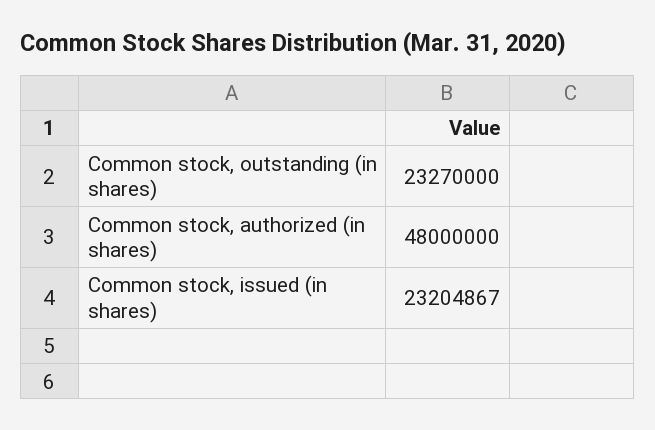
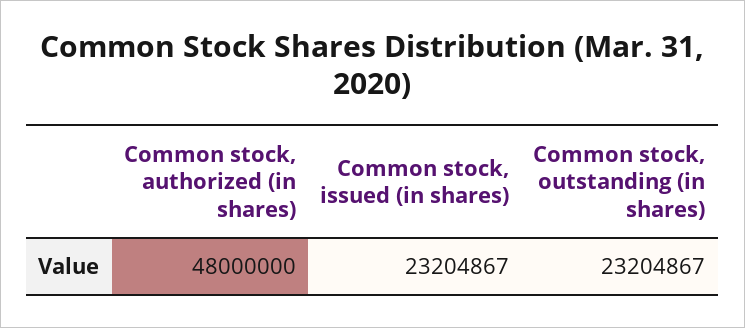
Common stock, outstanding (in shares): 23270000 -> 23204867

